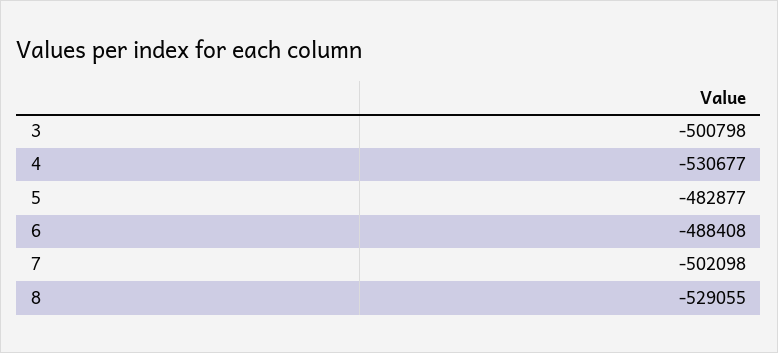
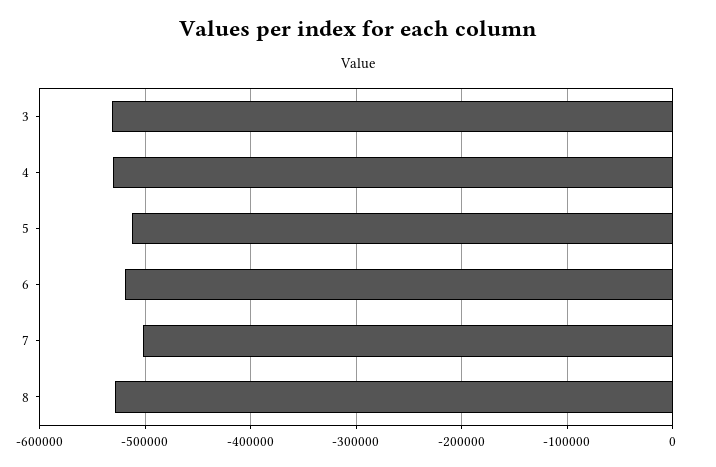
3: -500798 -> -530000
5: -482877 -> -510000
6: -488408 -> -520000

